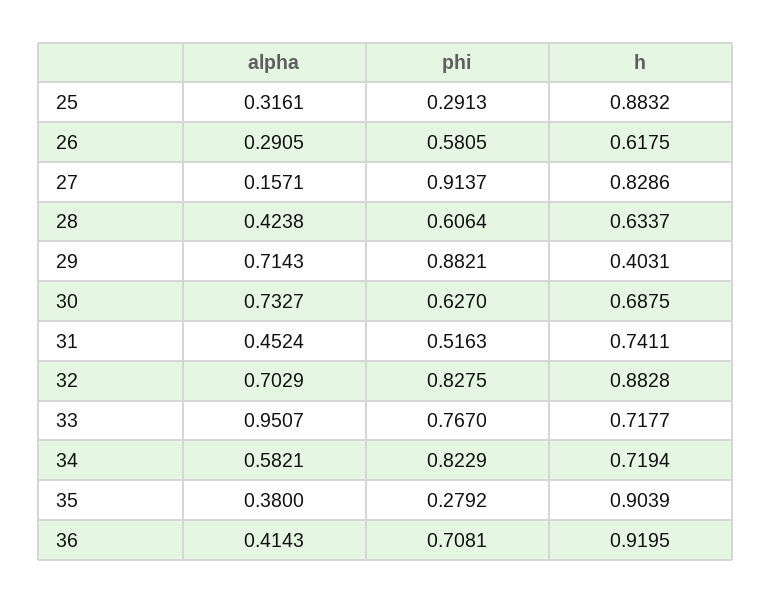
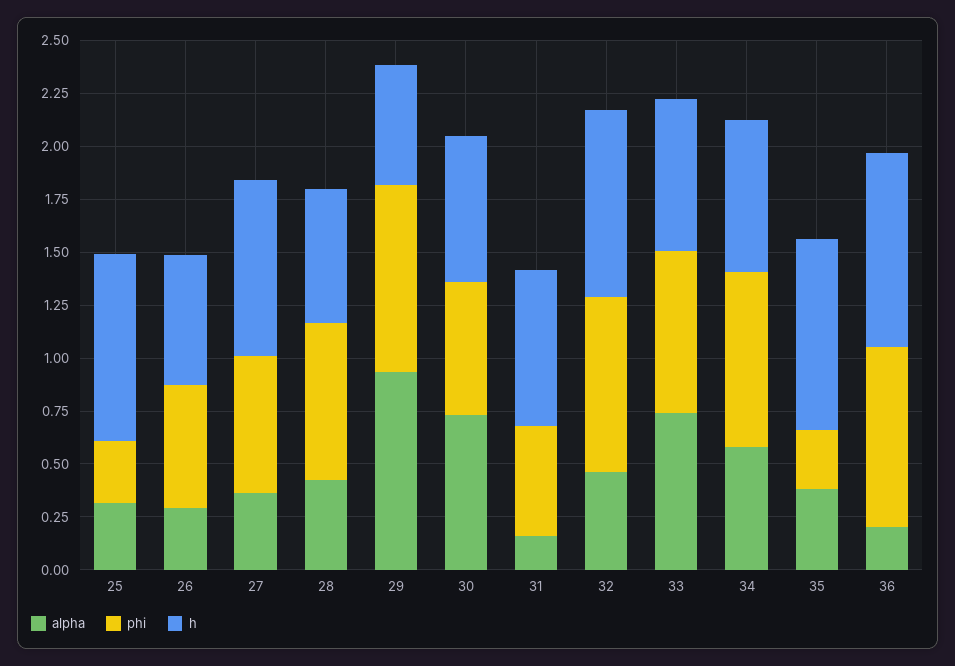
alpha, 27: 0.1571 -> 0.35
phi, 27: 0.9137 -> 0.65
phi, 28: 0.6064 -> 0.75
alpha, 29: 0.7143 -> 0.95
h, 29: 0.4031 -> 0.55
alpha, 31: 0.4524 -> 0.15
alpha, 32: 0.7029 -> 0.45
alpha, 33: 0.9507 -> 0.75
alpha, 36: 0.4143 -> 0.2
phi, 36: 0.7081 -> 0.85

